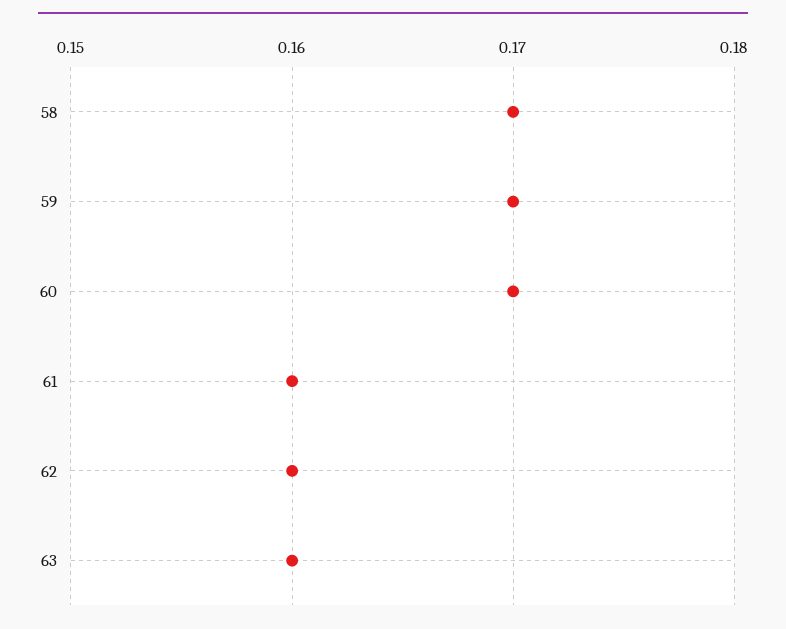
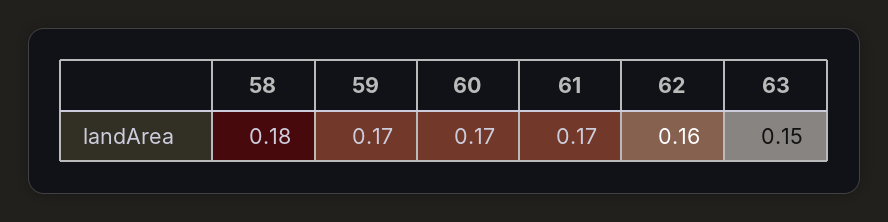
58: 0.17 -> 0.18
61: 0.16 -> 0.17
63: 0.16 -> 0.15

